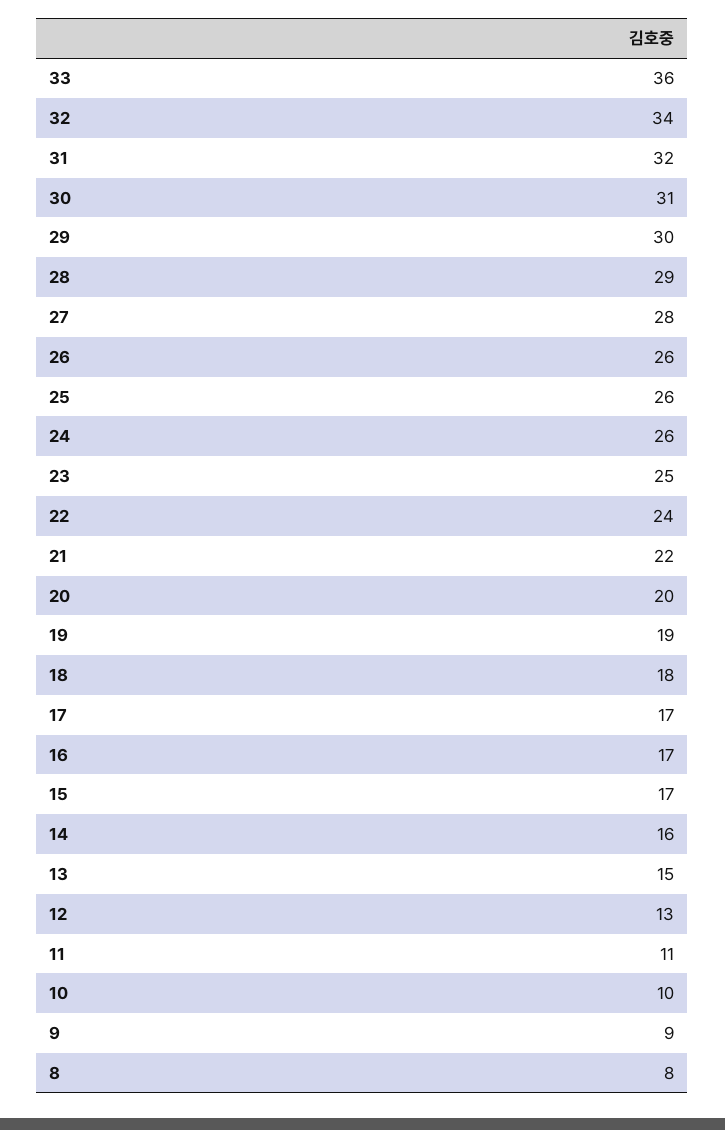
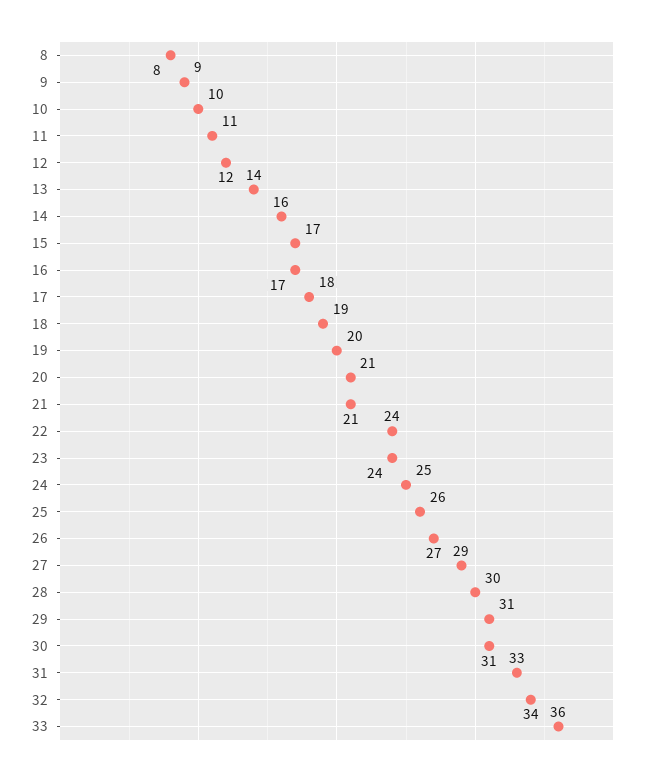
31: 32 -> 33
29: 30 -> 31
28: 29 -> 30
27: 28 -> 29
26: 26 -> 27
24: 26 -> 25
23: 25 -> 24
21: 22 -> 21
20: 20 -> 21
19: 19 -> 20
18: 18 -> 19
17: 17 -> 18
13: 15 -> 14
12: 13 -> 12

